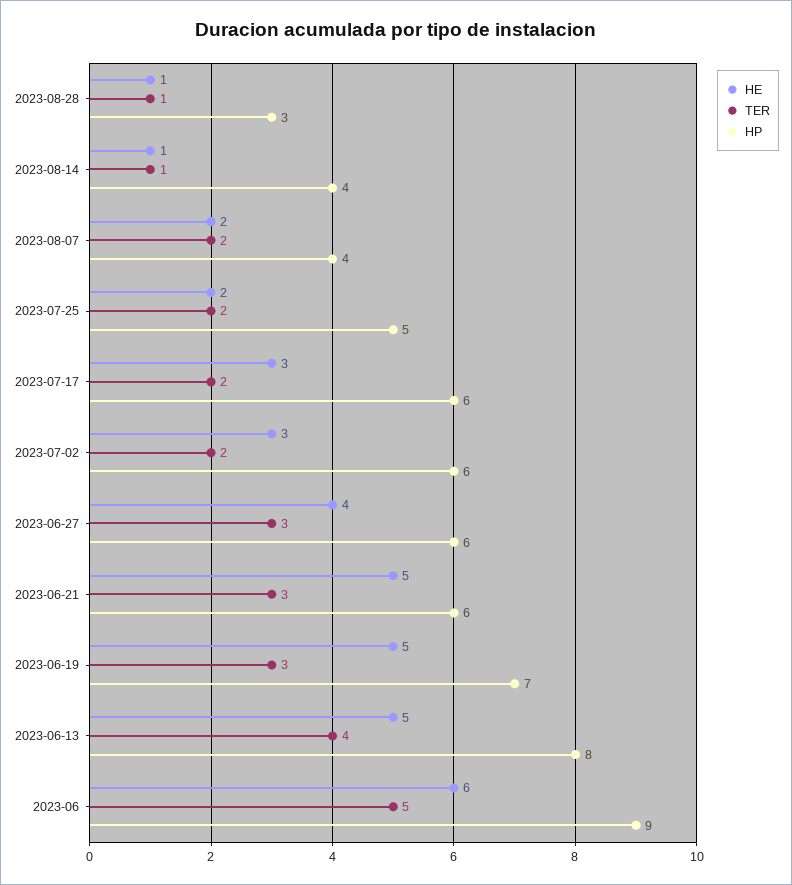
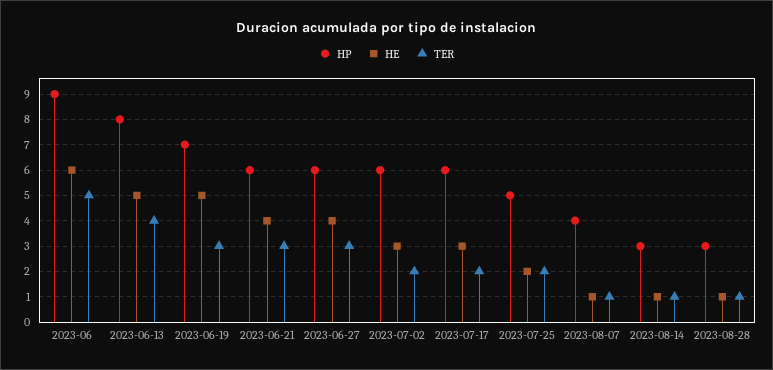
HP, 2023-08-14: 4 -> 3
HE, 2023-08-07: 2 -> 1
TER, 2023-08-07: 2 -> 1
HE, 2023-06-21: 5 -> 4

